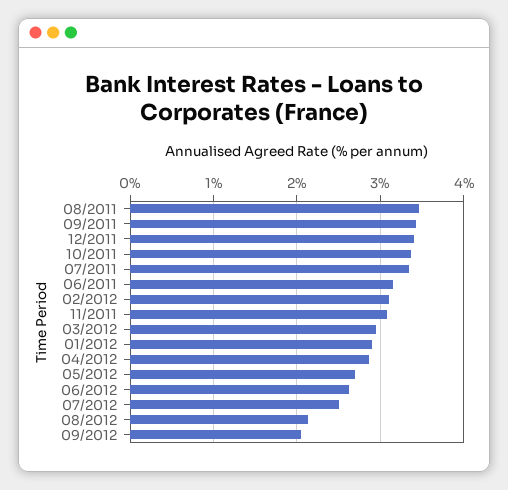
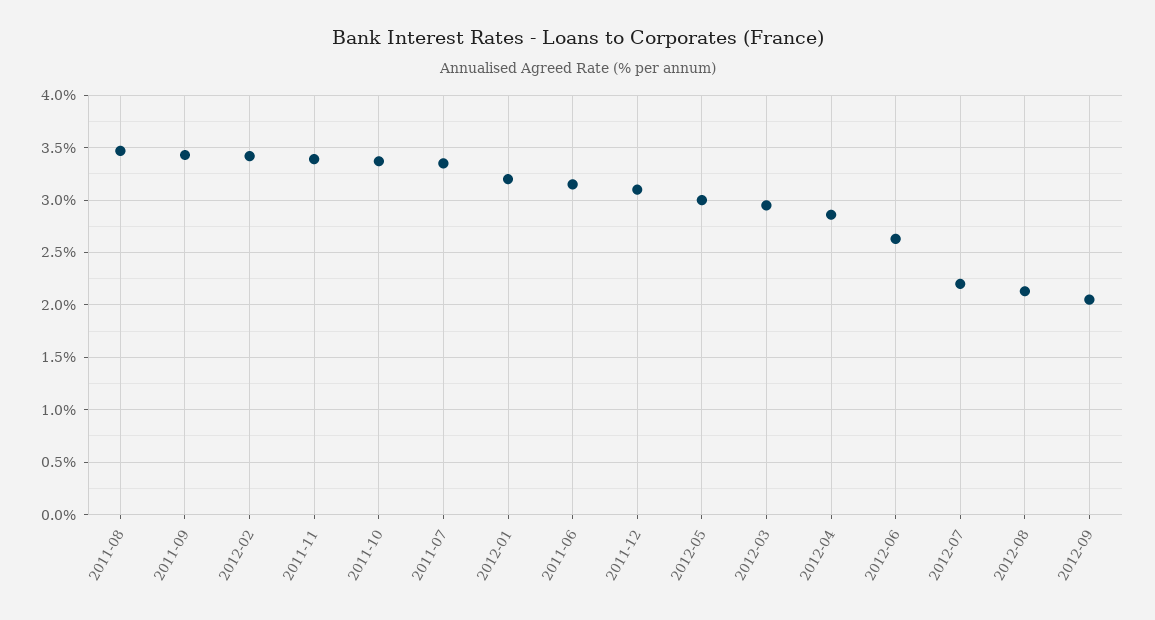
12/2011: 3.4 -> 3.1
02/2012: 3.1 -> 3.4
11/2011: 3.1 -> 3.4
01/2012: 2.9 -> 3.2
05/2012: 2.7 -> 3
07/2012: 2.5 -> 2.2

